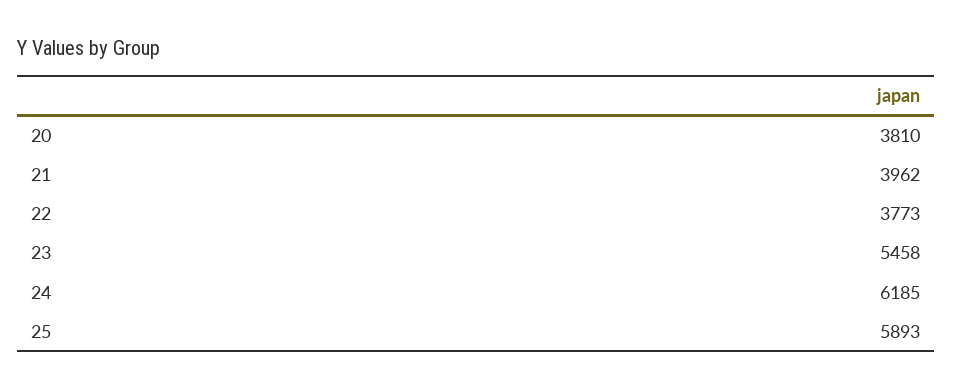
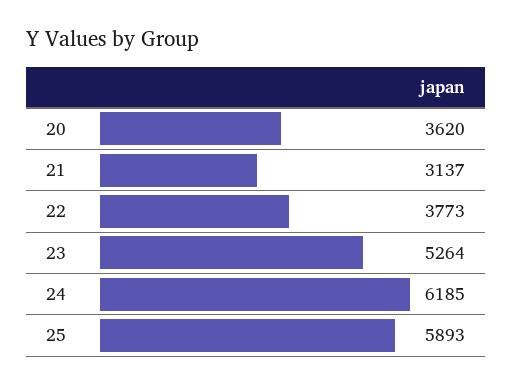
20: 3810 -> 3620
21: 3962 -> 3137
23: 5458 -> 5264

